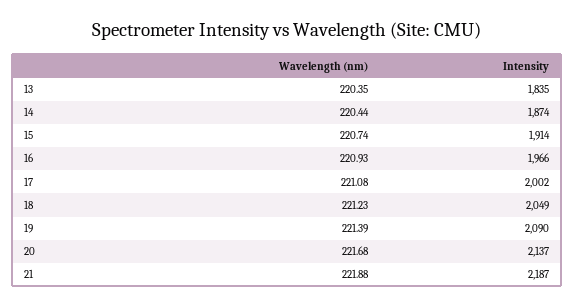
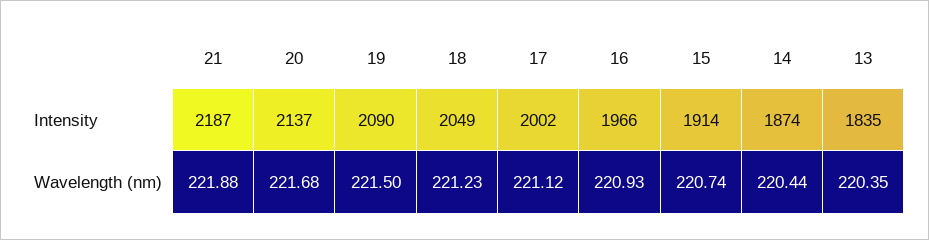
Wavelength (nm), 17: 221.08 -> 221.12
Wavelength (nm), 19: 221.39 -> 221.5

